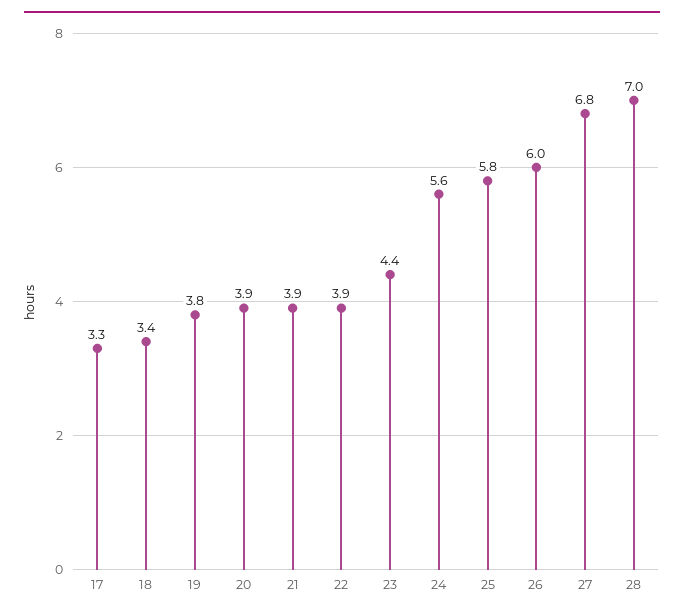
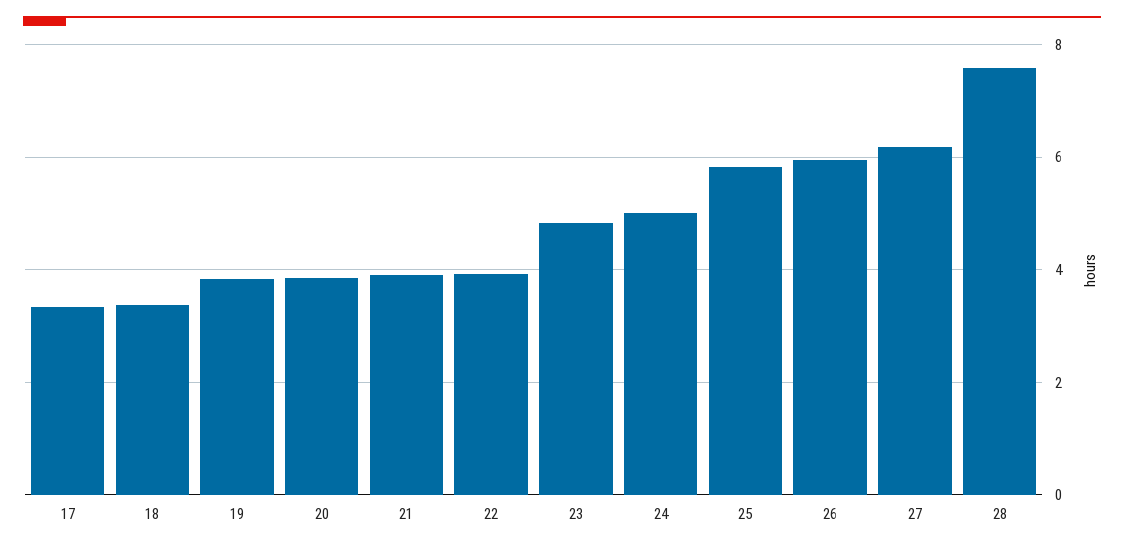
23: 4.4 -> 4.8
24: 5.6 -> 5
27: 6.8 -> 6.2
28: 7 -> 7.6

